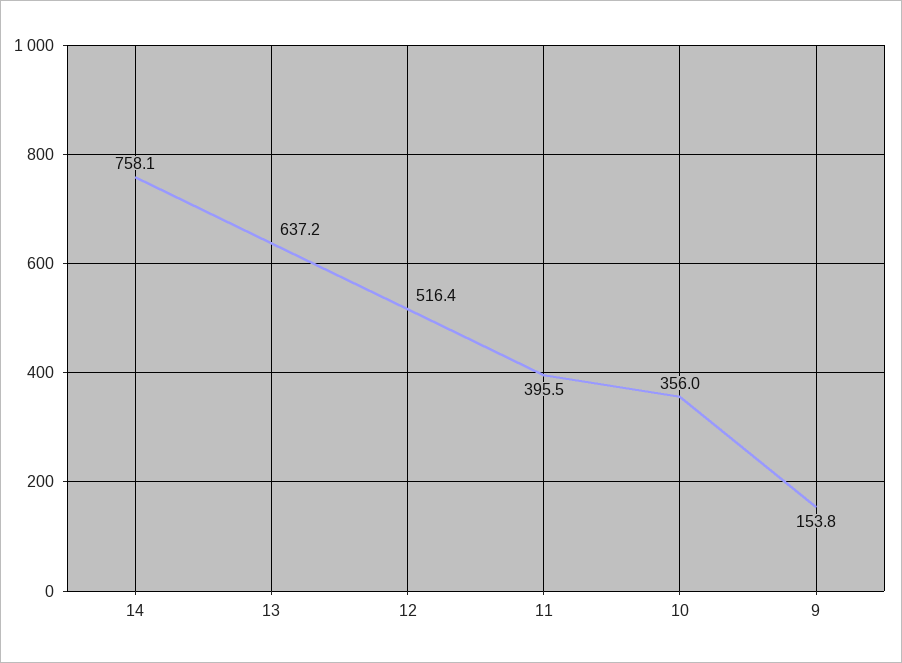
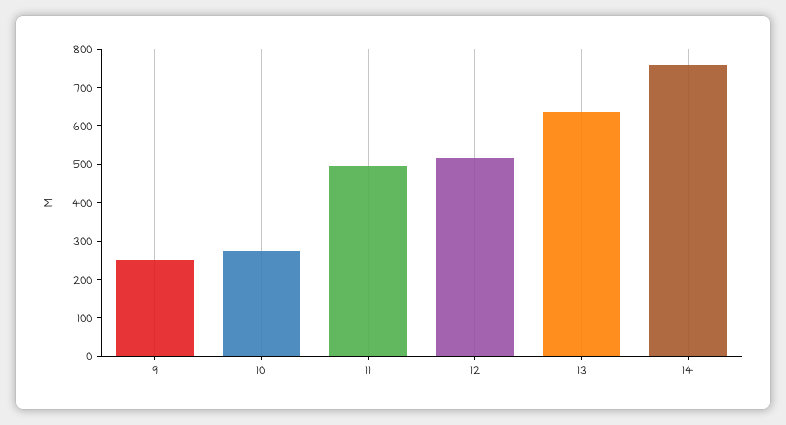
11: 395.5 -> 500
10: 356 -> 275
9: 153.8 -> 250

